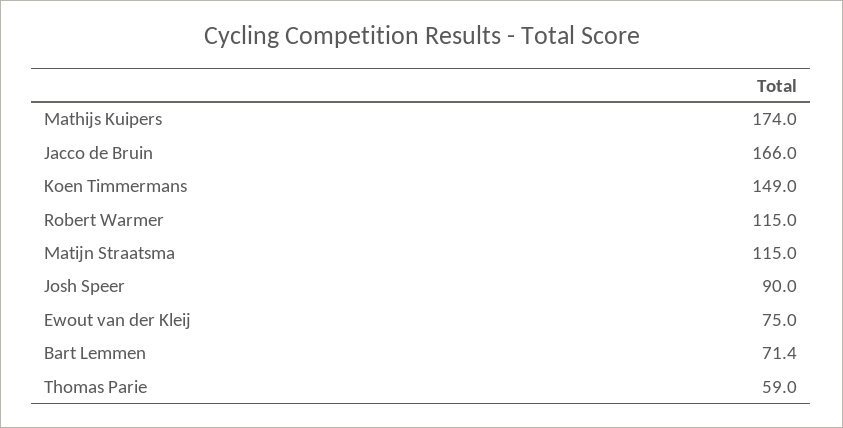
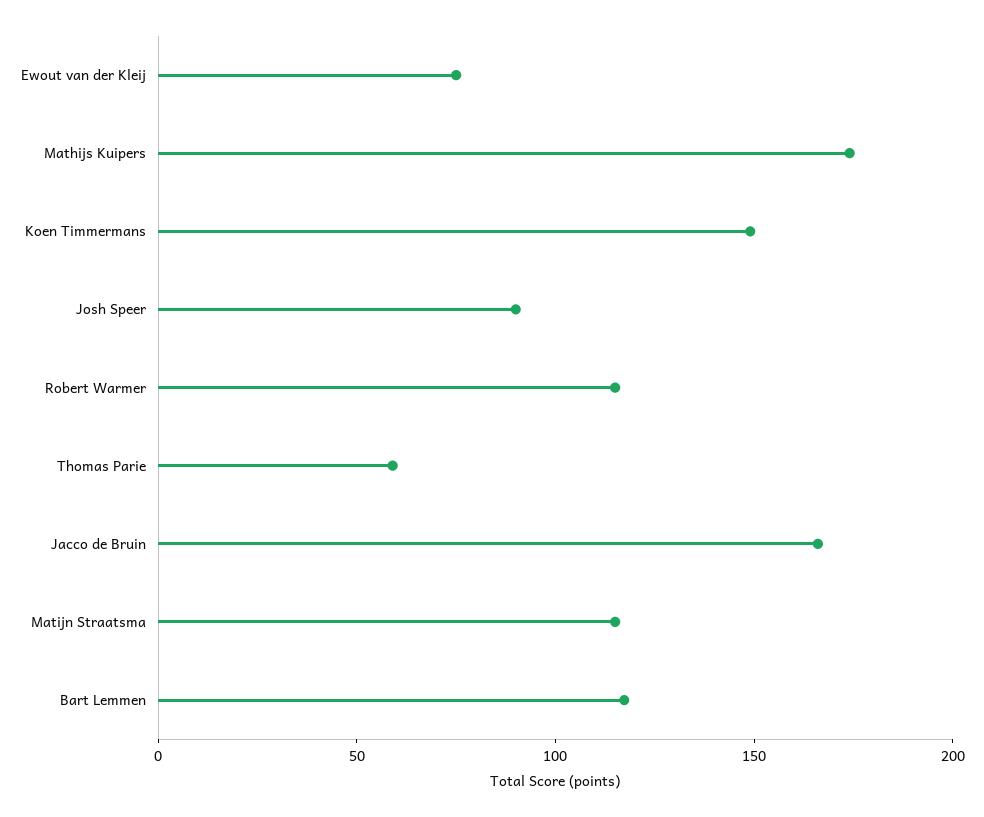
Bart Lemmen: 71.4 -> 120

